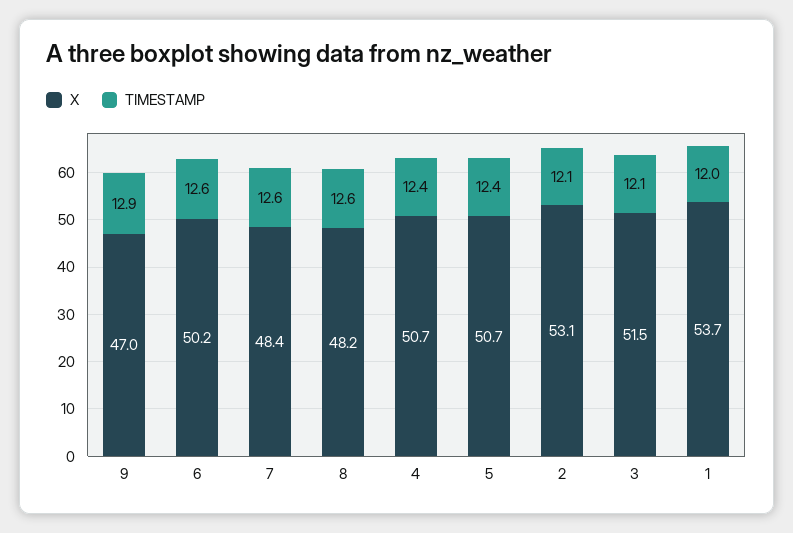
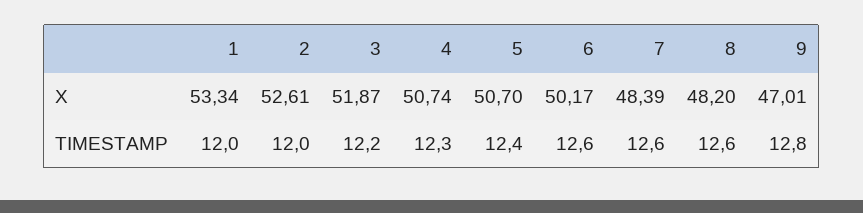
TIMESTAMP, 9: 12.9 -> 12.8
TIMESTAMP, 4: 12.4 -> 12.3
X, 2: 53.1 -> 52.61
TIMESTAMP, 2: 12.1 -> 12
X, 3: 51.5 -> 51.87
TIMESTAMP, 3: 12.1 -> 12.2
X, 1: 53.7 -> 53.34

